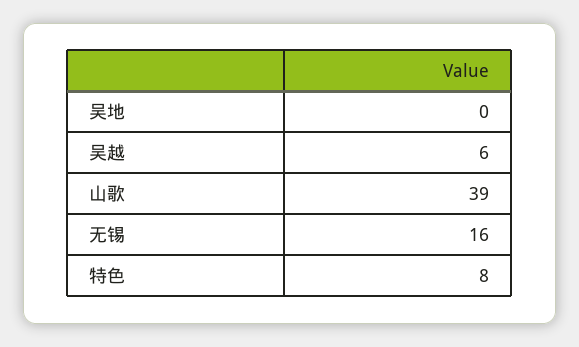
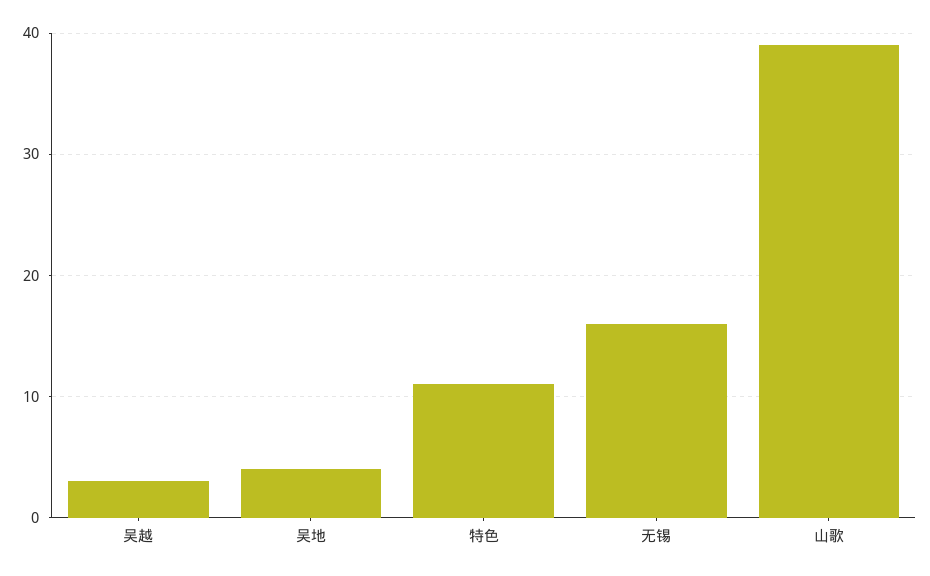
吴地: 0 -> 4
吴越: 6 -> 3
特色: 8 -> 11

